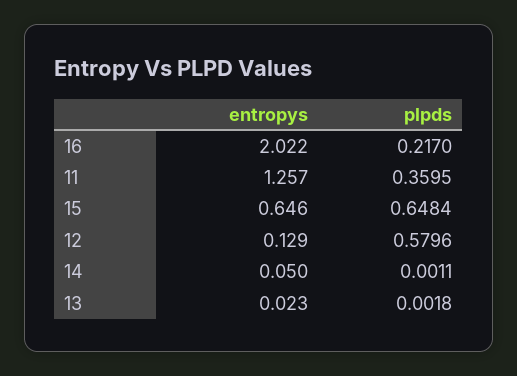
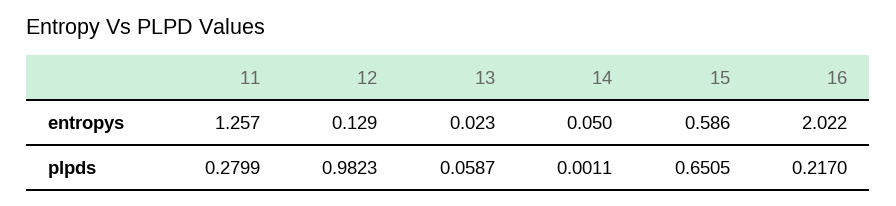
plpds, 11: 0.3595 -> 0.2799
entropys, 15: 0.646 -> 0.586
plpds, 15: 0.6484 -> 0.6505
plpds, 12: 0.5796 -> 0.9823
plpds, 13: 0.0018 -> 0.0587

